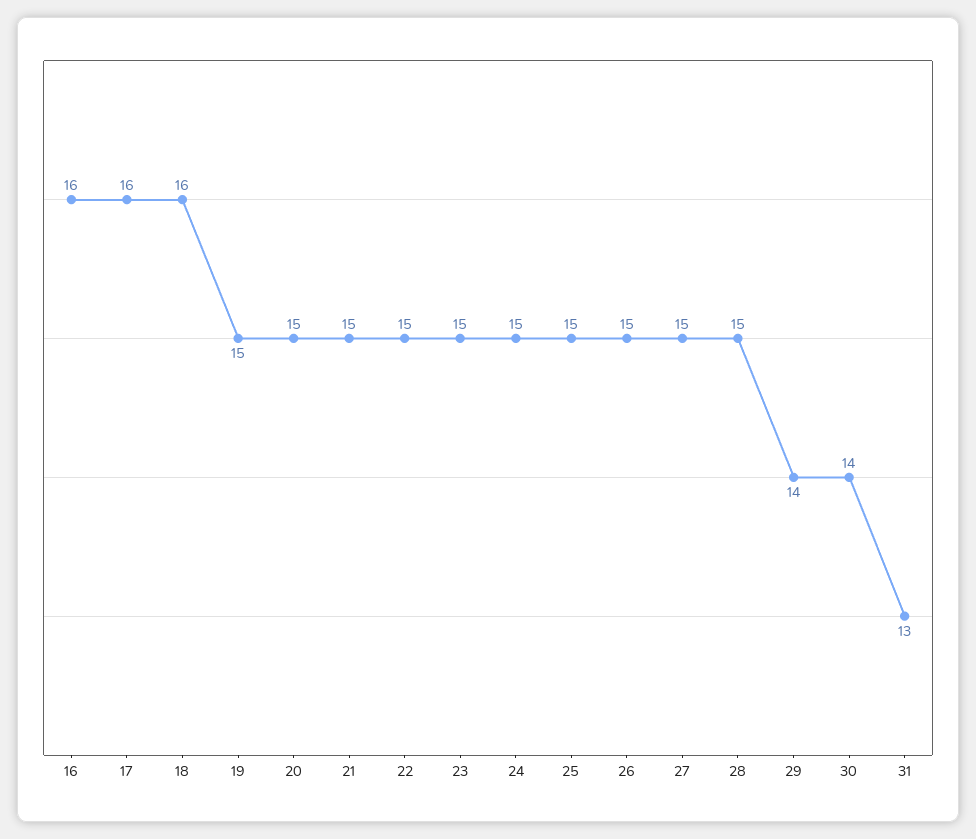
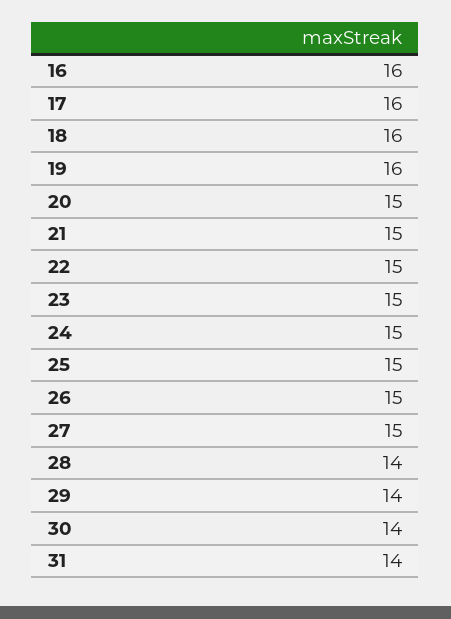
19: 15 -> 16
28: 15 -> 14
31: 13 -> 14

